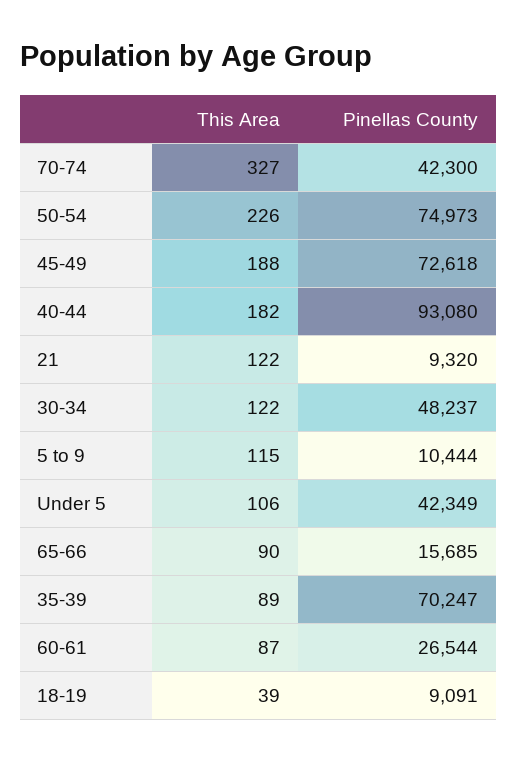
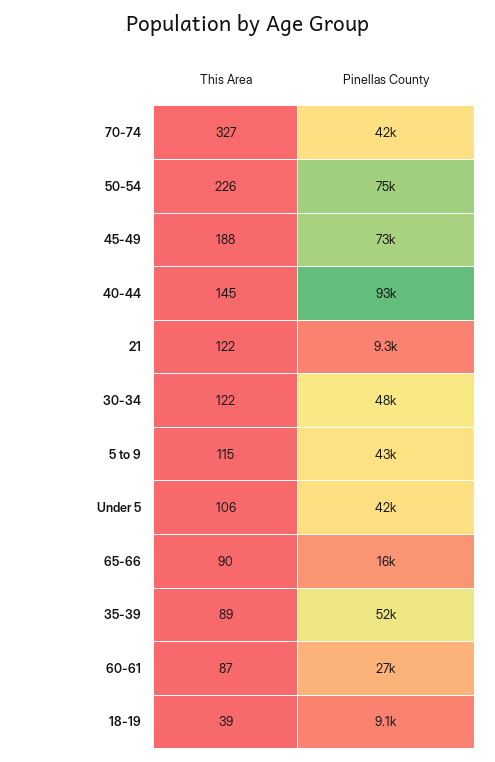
This Area, 40-44: 182 -> 145
Pinellas County, 5 to 9: 10444 -> 43000
Pinellas County, 35-39: 70247 -> 52000

